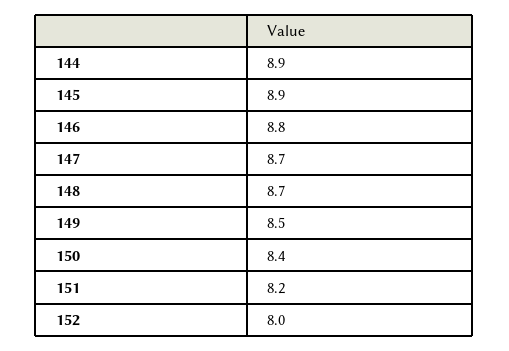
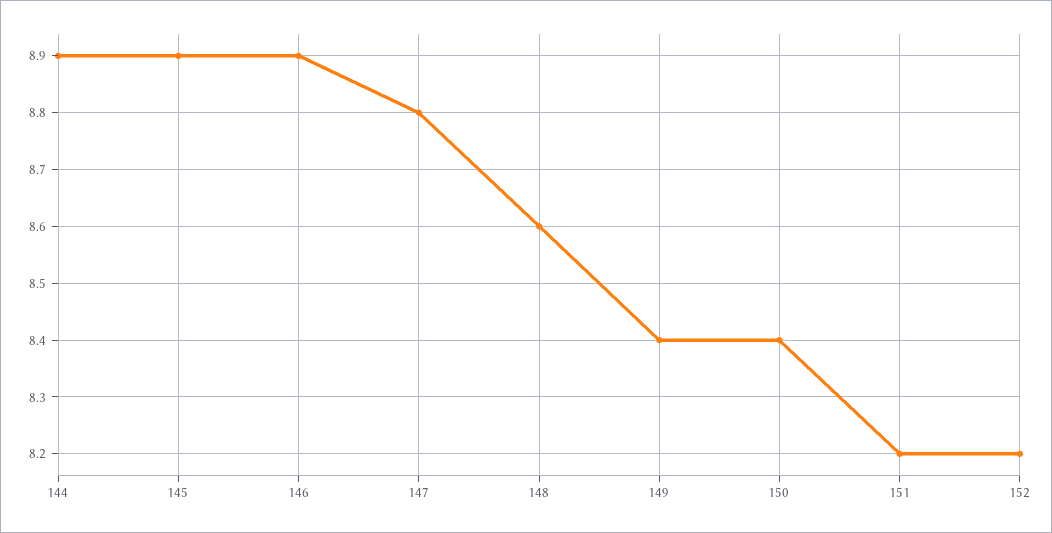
146: 8.8 -> 8.9
147: 8.7 -> 8.8
148: 8.7 -> 8.6
149: 8.5 -> 8.4
152: 8 -> 8.2

